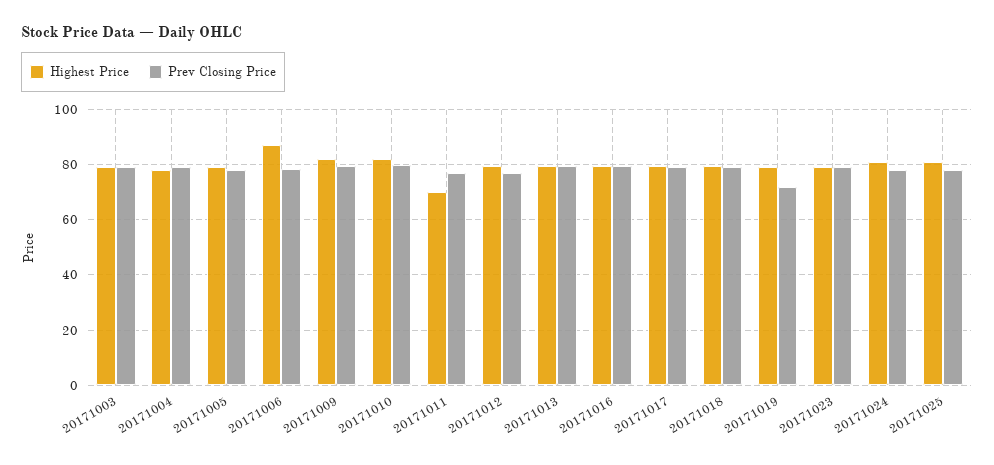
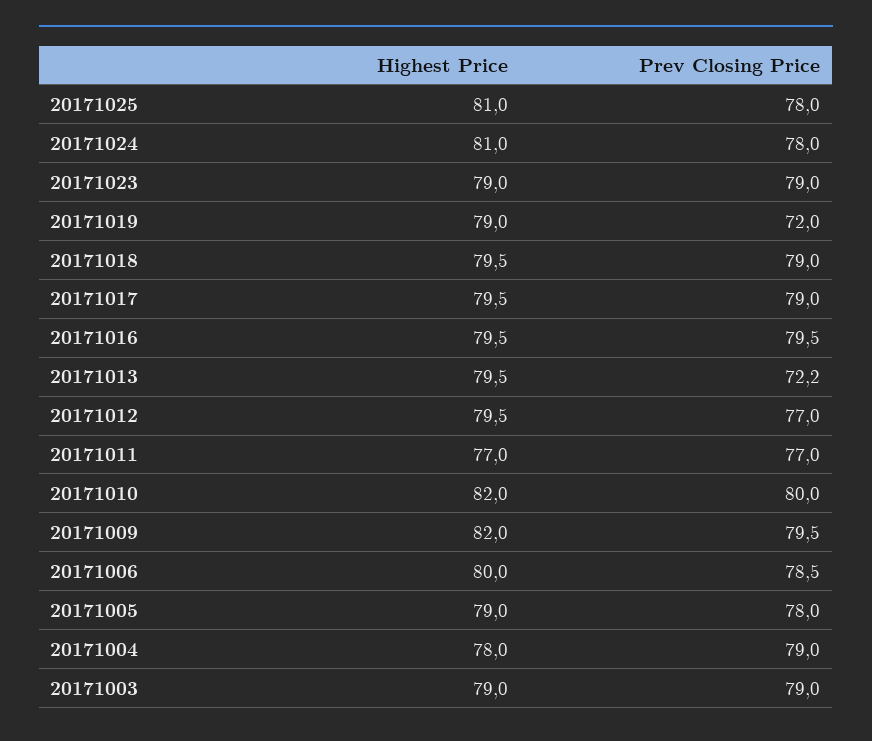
Highest Price, 20171006: 87.5 -> 80
Highest Price, 20171011: 70 -> 77
Prev Closing Price, 20171013: 80 -> 72.2

